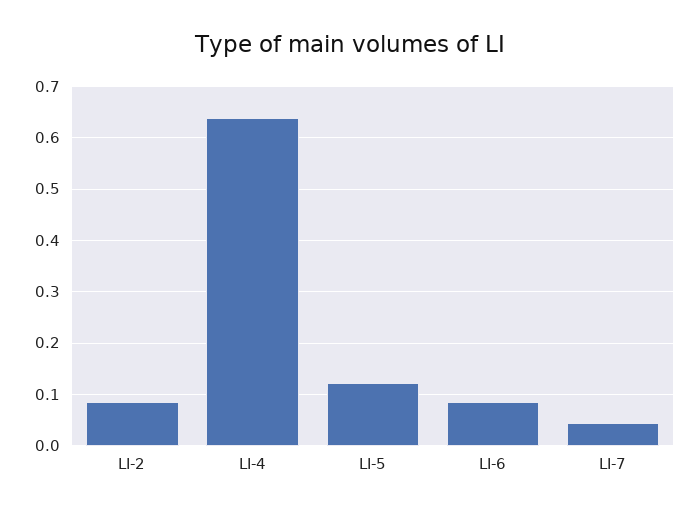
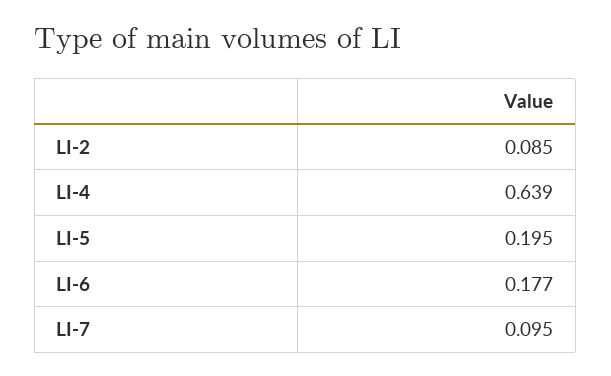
LI-5: 0.12 -> 0.195
LI-6: 0.08 -> 0.177
LI-7: 0.04 -> 0.095

